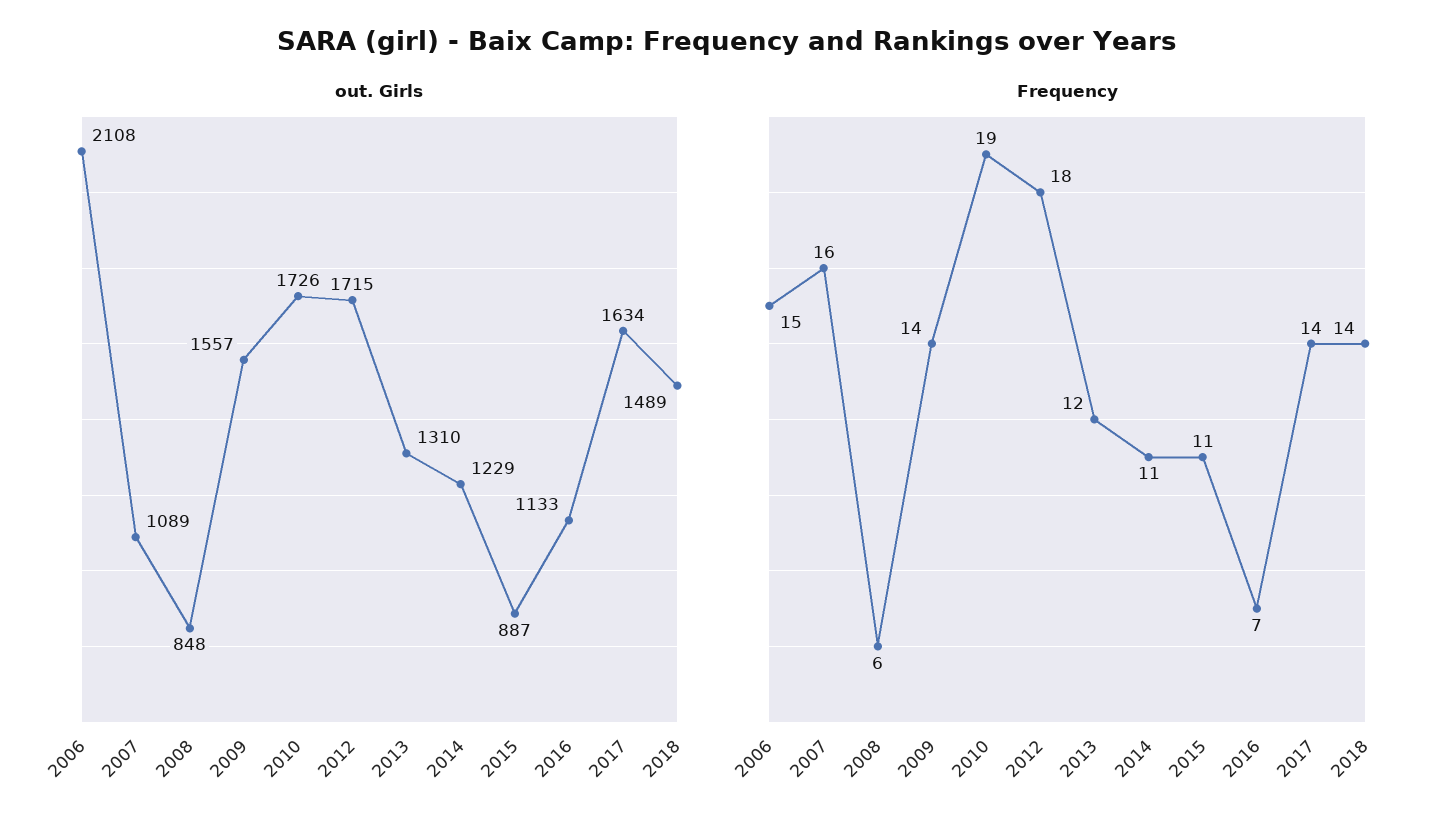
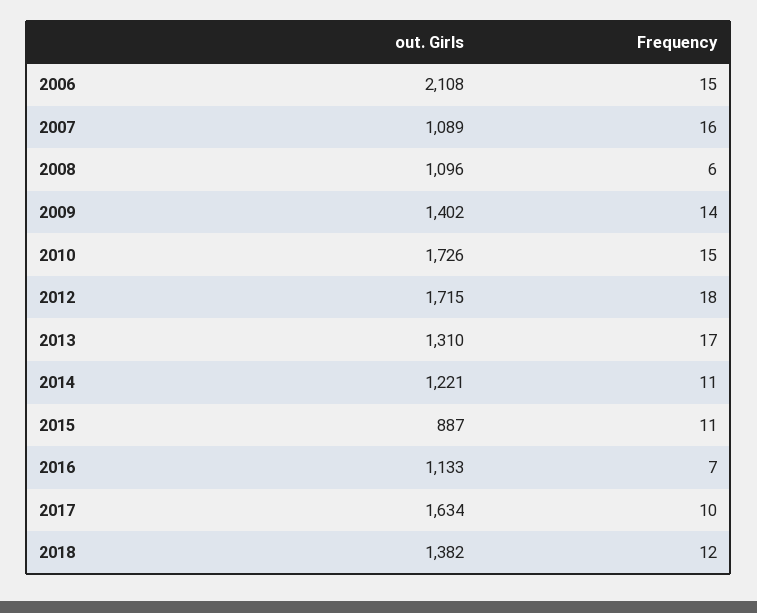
out. Girls, 2008: 848 -> 1096
out. Girls, 2009: 1557 -> 1402
out. Girls, 2014: 1229 -> 1221
out. Girls, 2018: 1489 -> 1382
Frequency, 2010: 19 -> 15
Frequency, 2013: 12 -> 17
Frequency, 2017: 14 -> 10
Frequency, 2018: 14 -> 12

